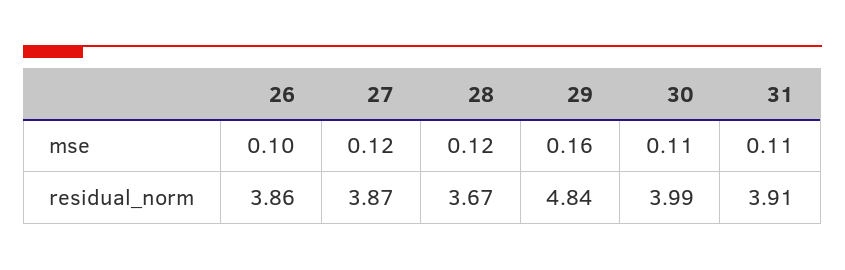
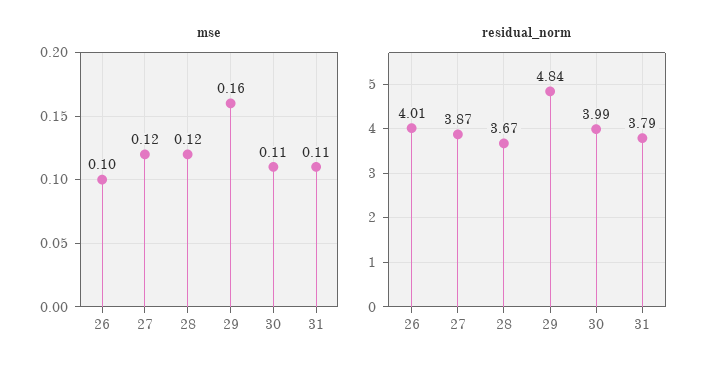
residual_norm, 26: 3.86 -> 4.01
residual_norm, 31: 3.91 -> 3.79

